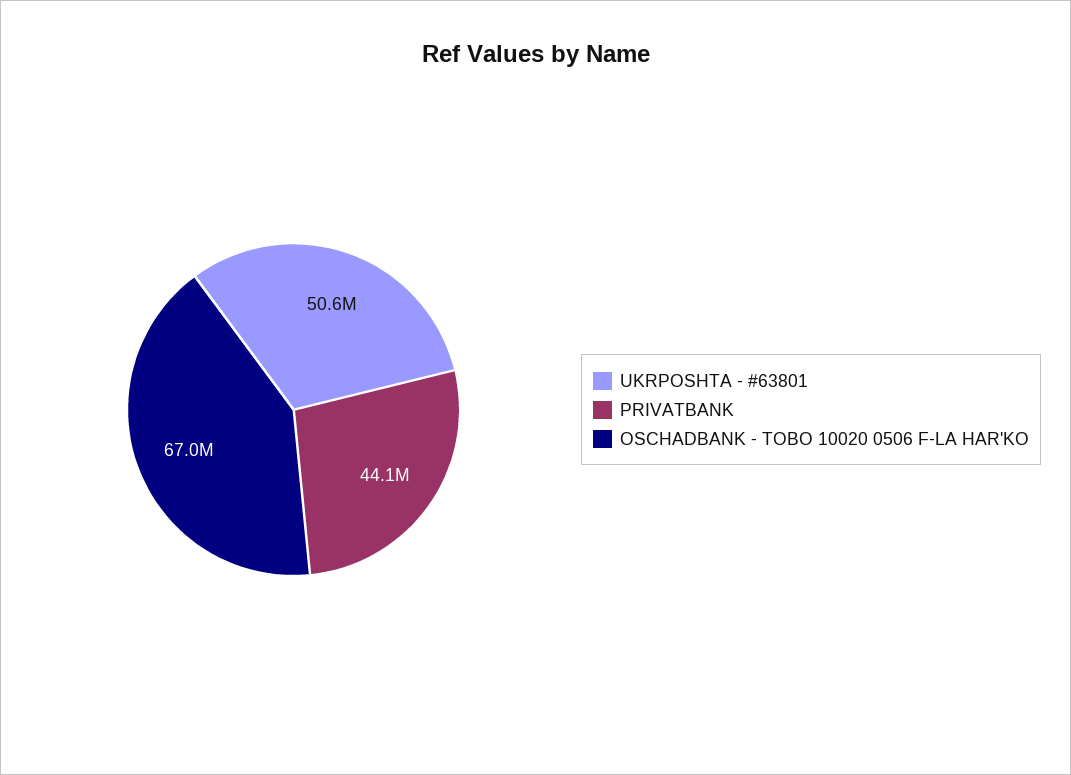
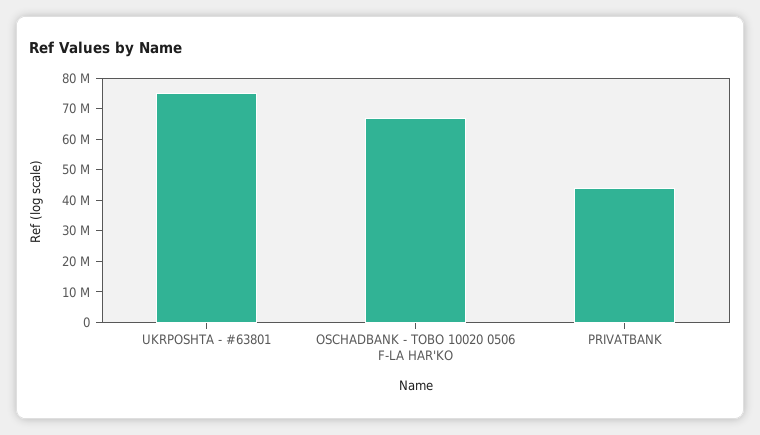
UKRPOSHTA - #63801: 50600000 -> 75000000

